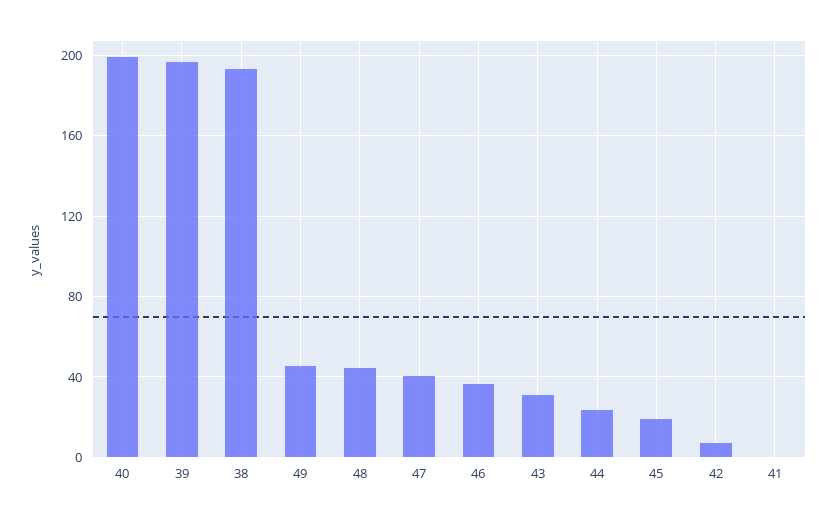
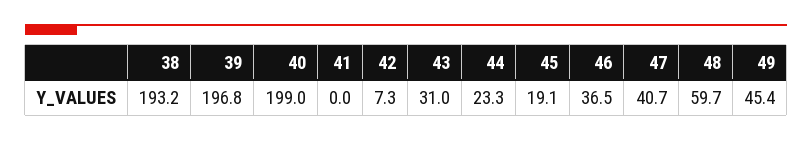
48: 45 -> 59.7

